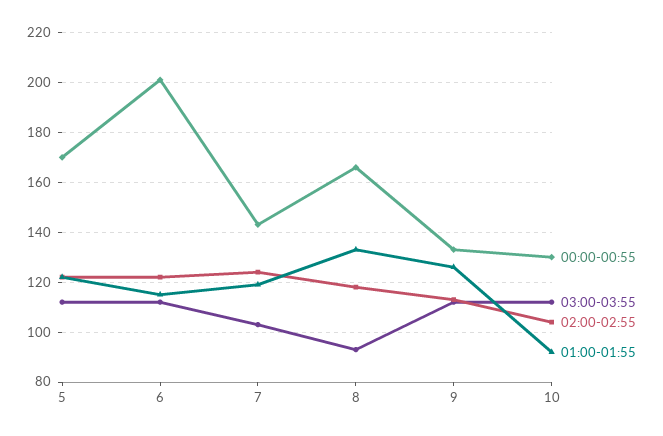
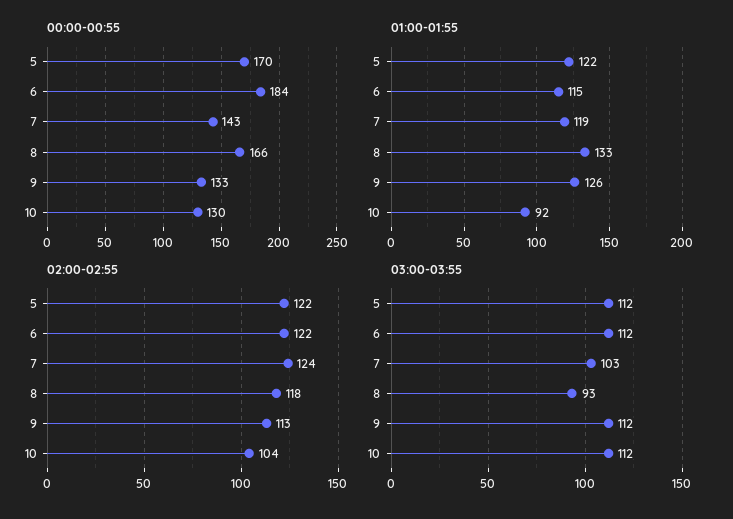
00:00-00:55, 6: 200 -> 184

